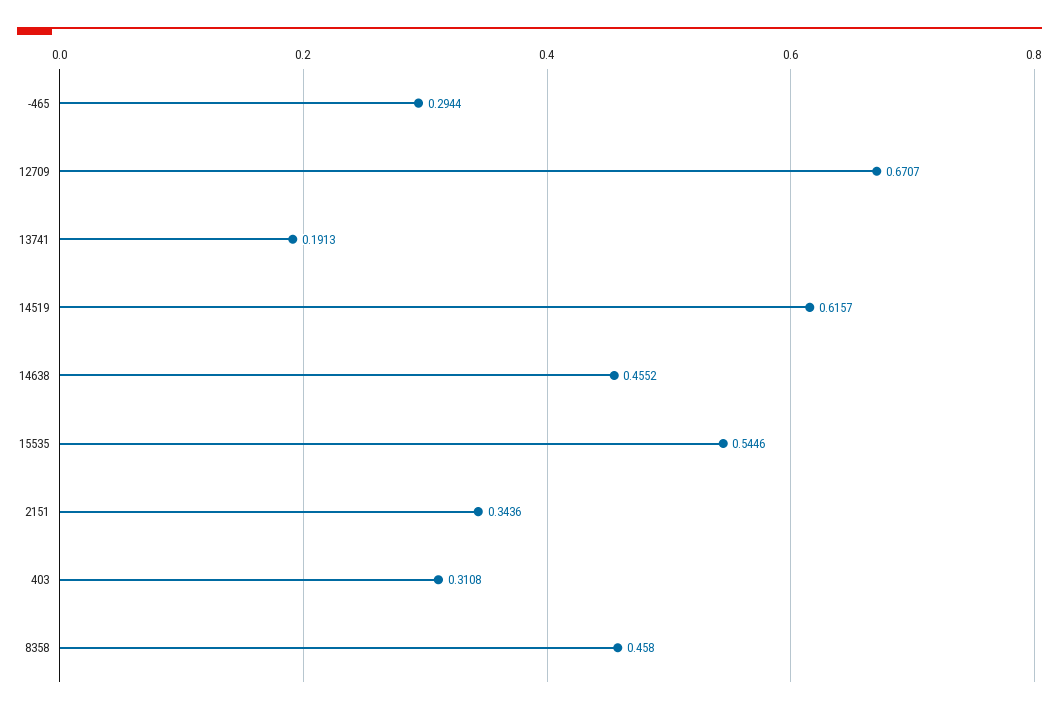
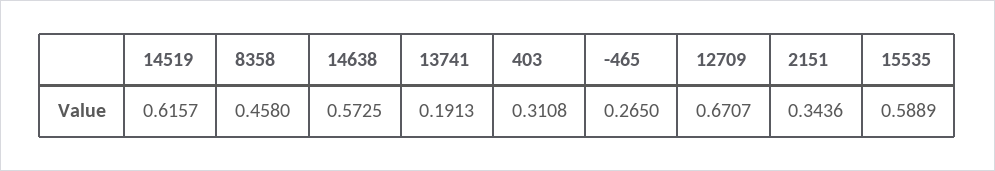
-465: 0.2944 -> 0.265
14638: 0.4552 -> 0.5725
15535: 0.5446 -> 0.5889

